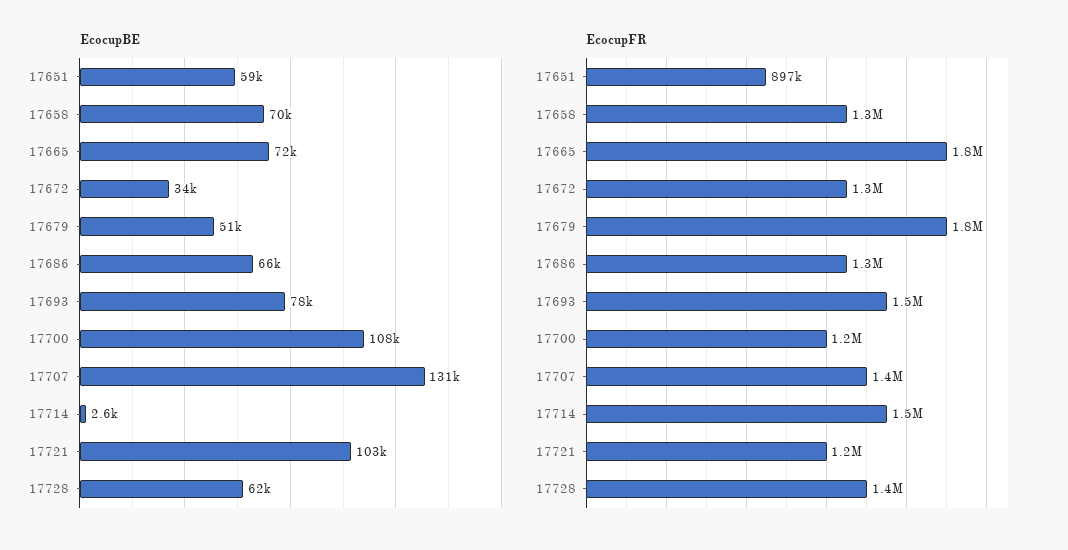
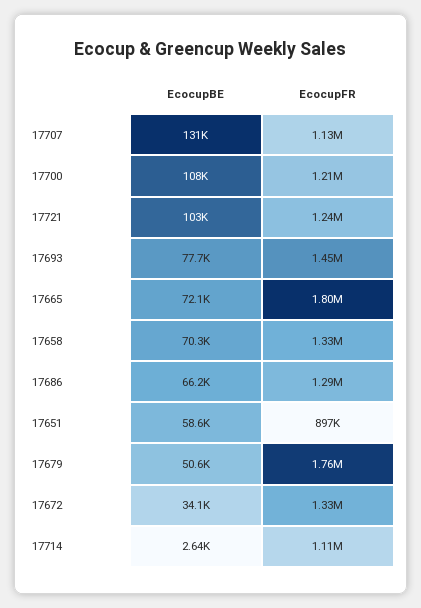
EcocupBE, 17728: 62000 -> none
EcocupFR, 17707: 1400000 -> 1130000
EcocupFR, 17714: 1500000 -> 1110000
EcocupFR, 17728: 1400000 -> none

